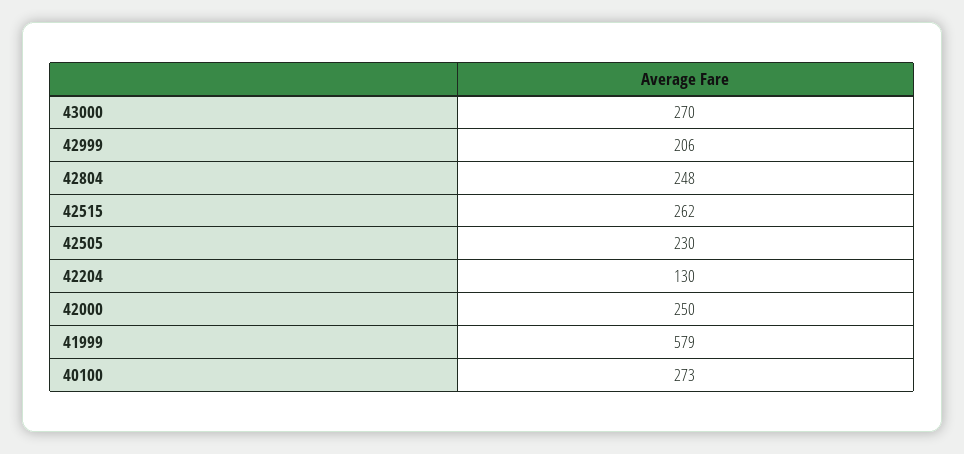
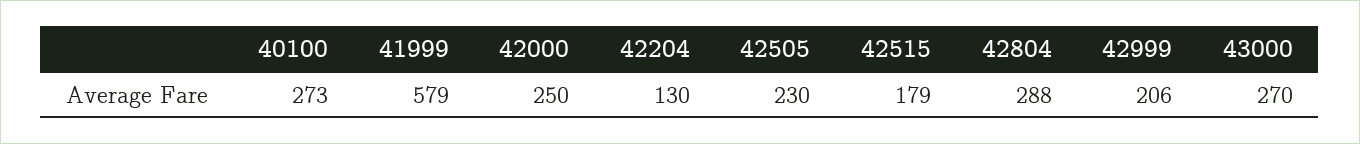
42804: 248 -> 288
42515: 262 -> 179

